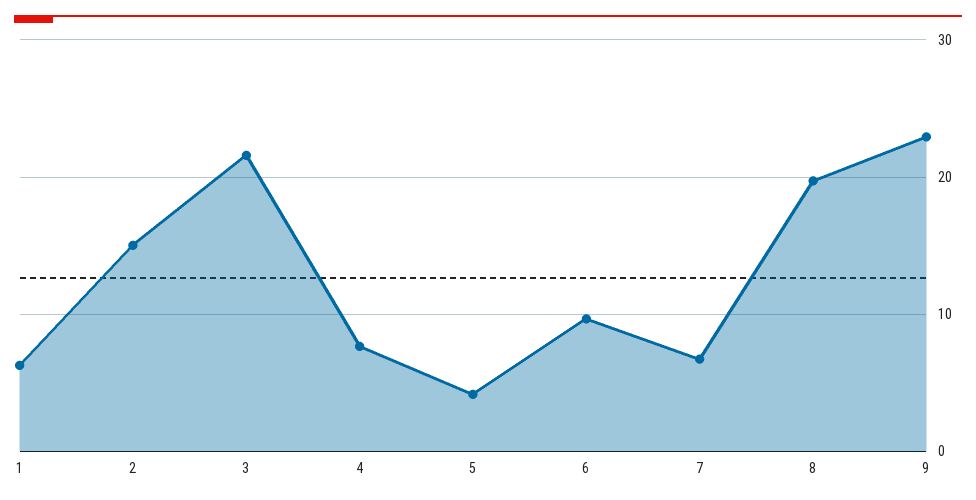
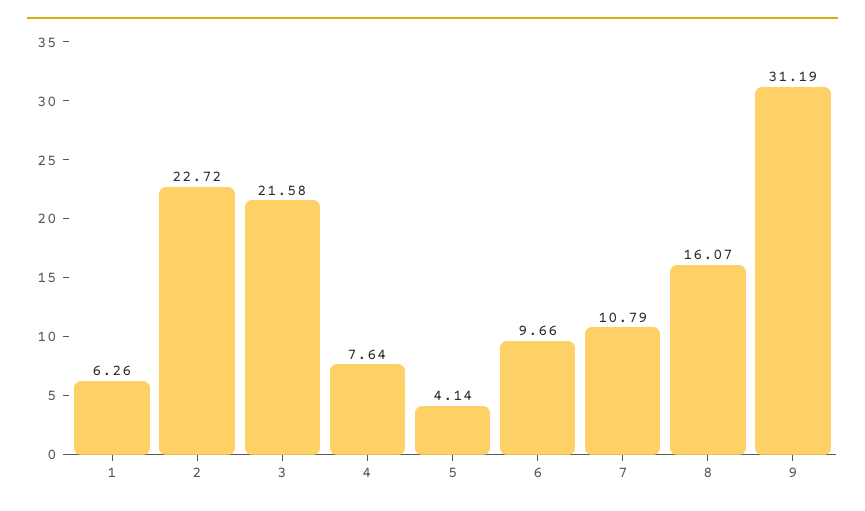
2: 15 -> 22.72
7: 7 -> 10.79
8: 20 -> 16.07
9: 23 -> 31.19

